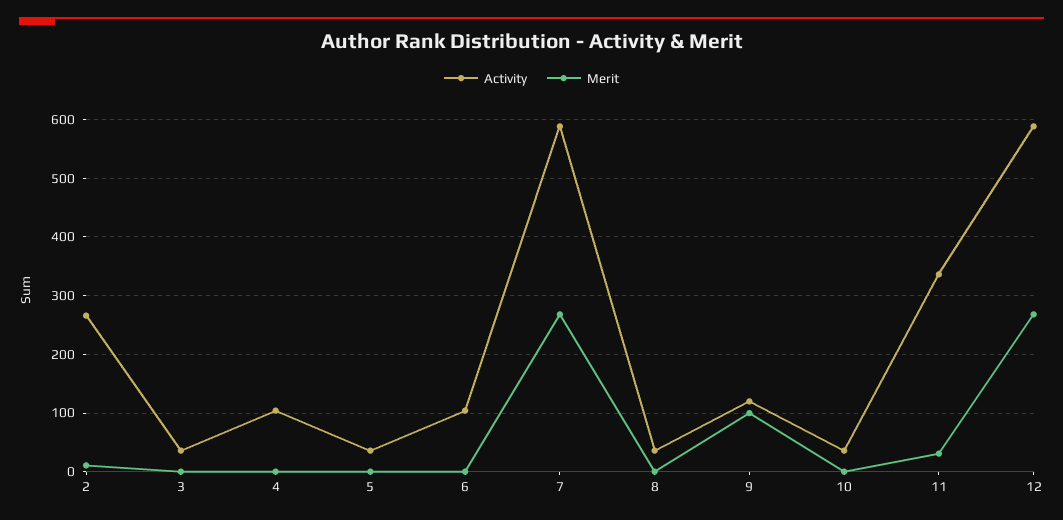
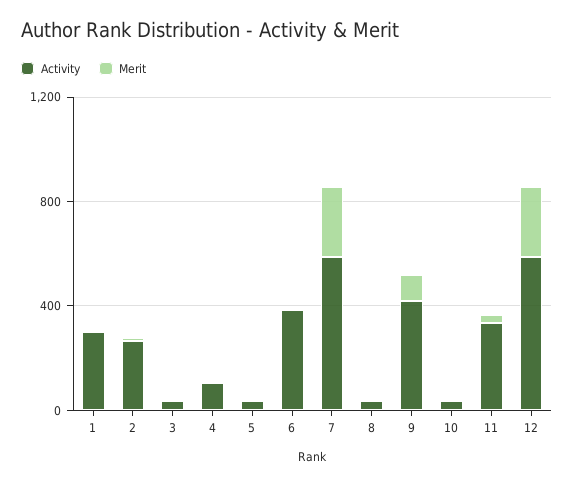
Activity, 6: 100 -> 400
Activity, 9: 120 -> 400
Activity, 1: none -> 300
Merit, 1: none -> 0

